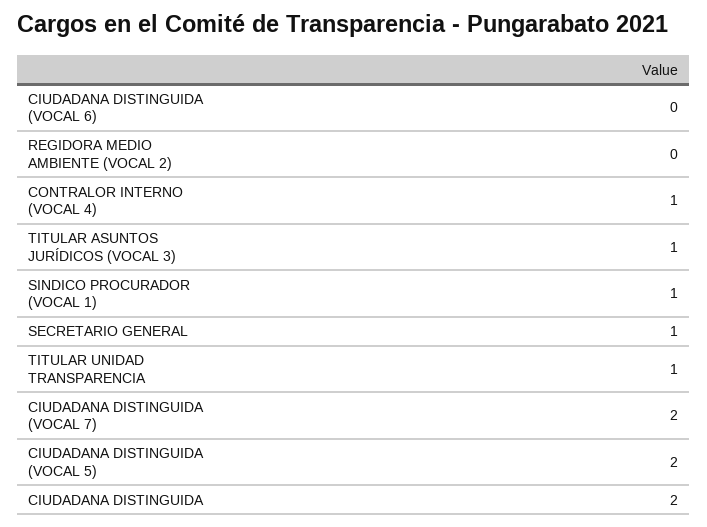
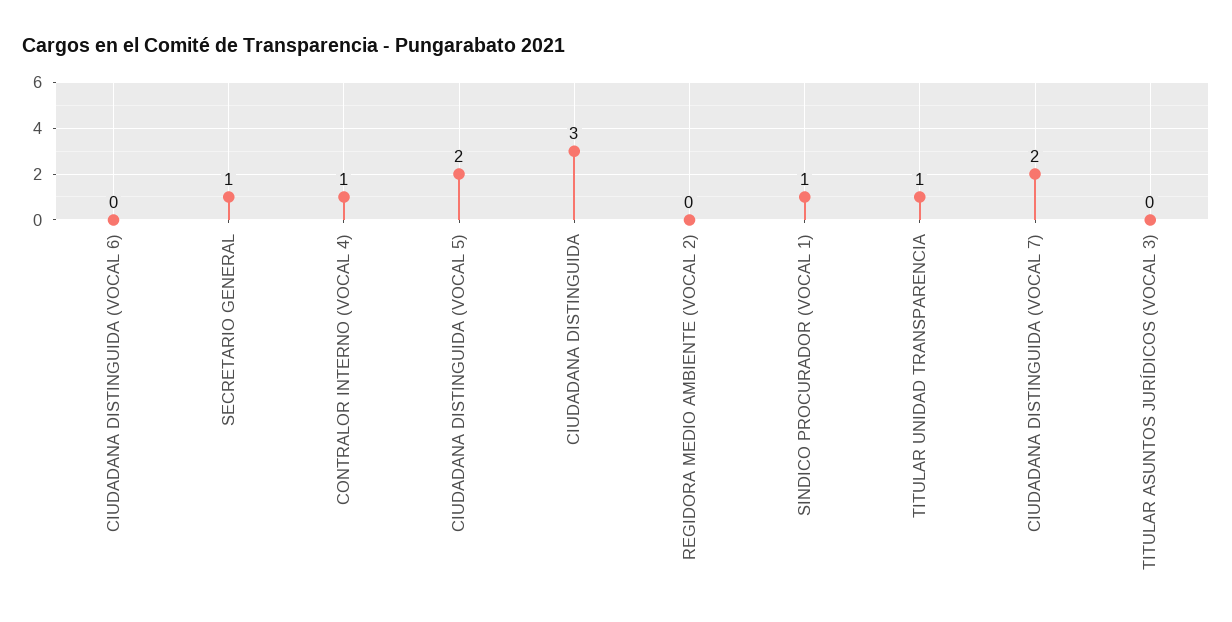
TITULAR ASUNTOS JURÍDICOS (VOCAL 3): 1 -> 0
CIUDADANA DISTINGUIDA: 2 -> 3

